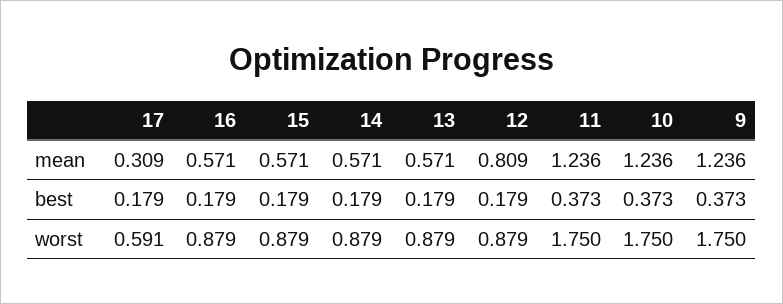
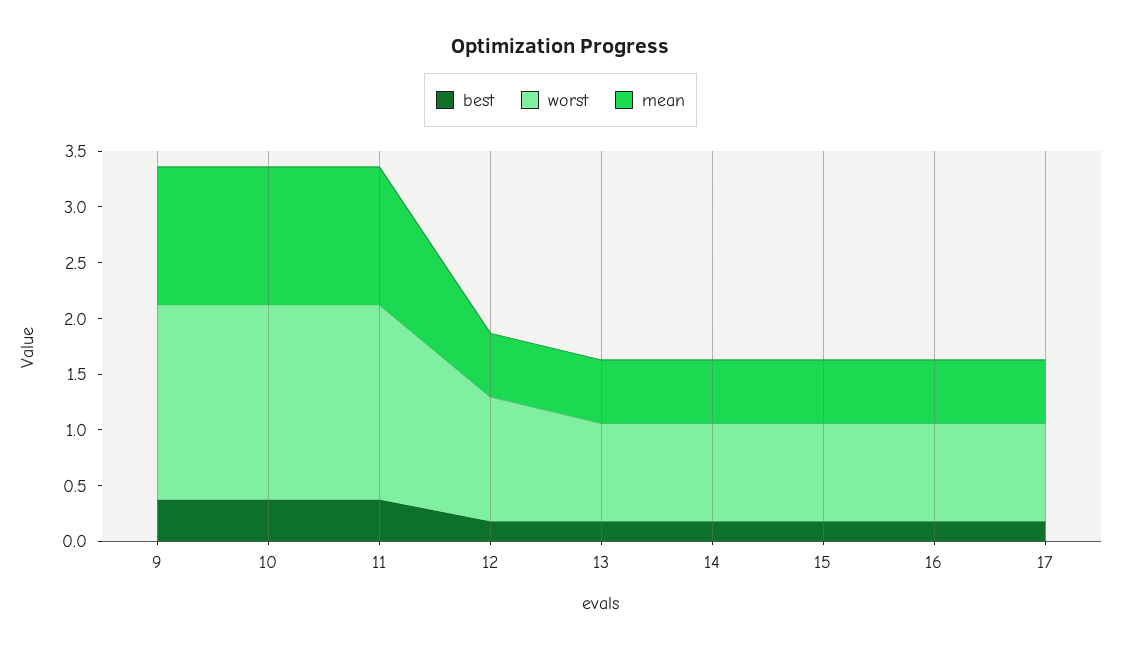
mean, 17: 0.309 -> 0.6
mean, 12: 0.809 -> 0.6
worst, 17: 0.591 -> 0.9
worst, 12: 0.879 -> 1.1

